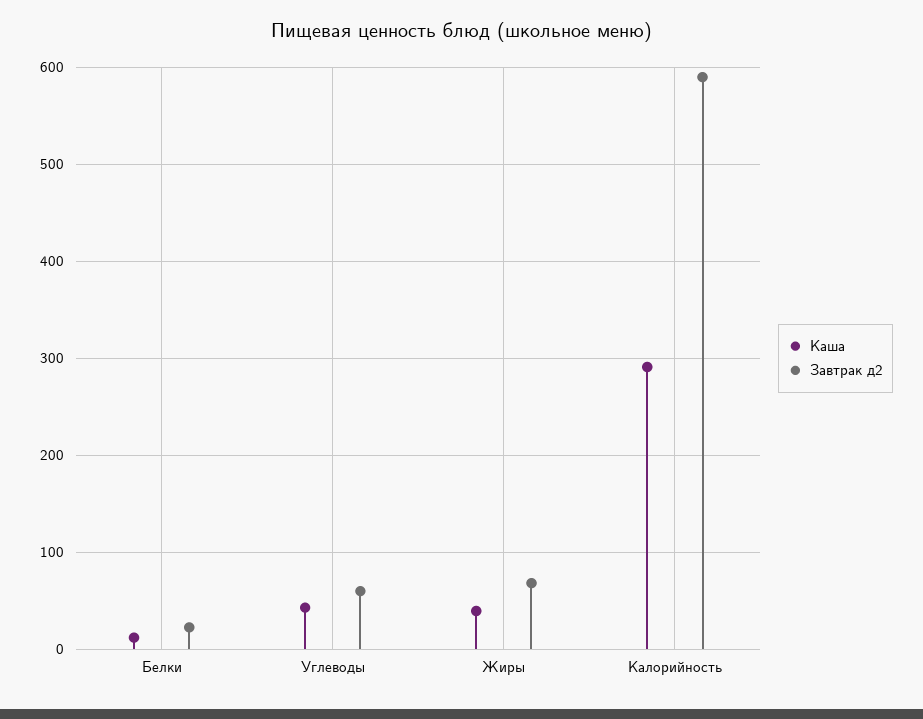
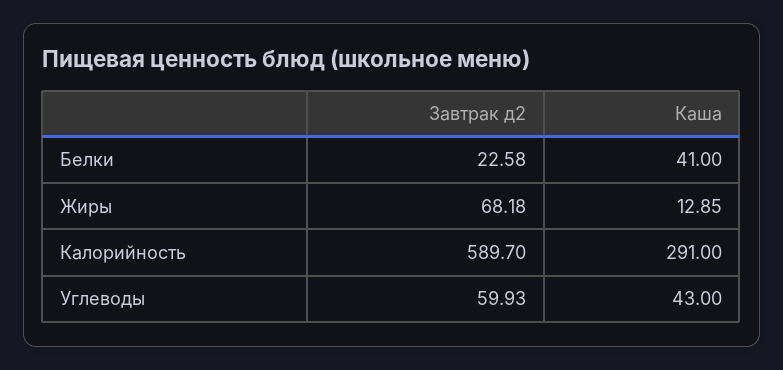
Каша, Белки: 10 -> 41
Каша, Жиры: 40 -> 12.85

